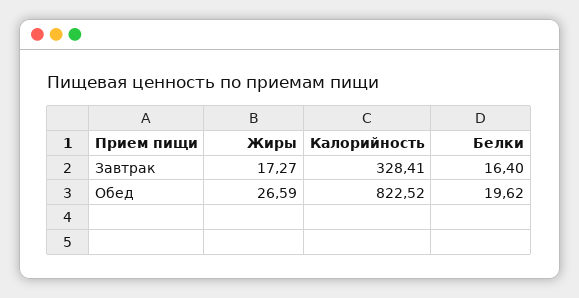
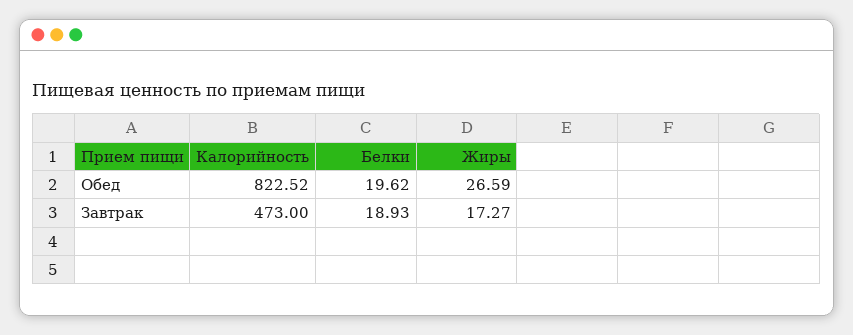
Калорийность, Завтрак: 328.41 -> 473
Белки, Завтрак: 16.4 -> 18.93

